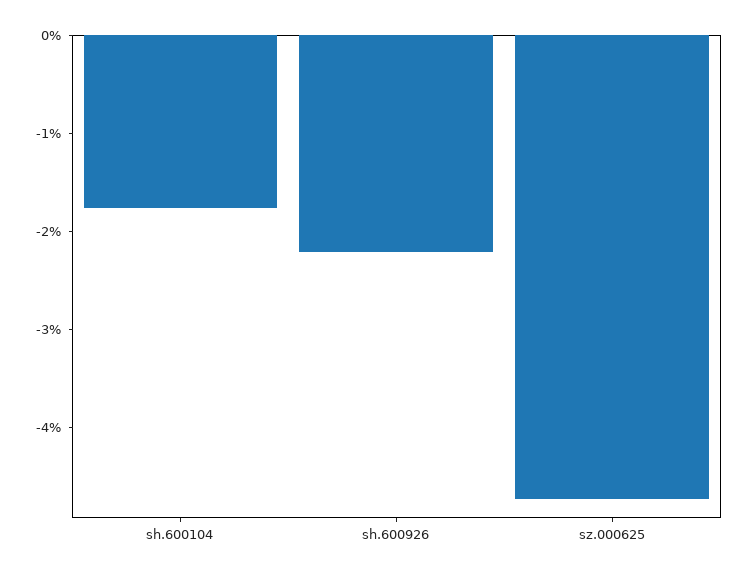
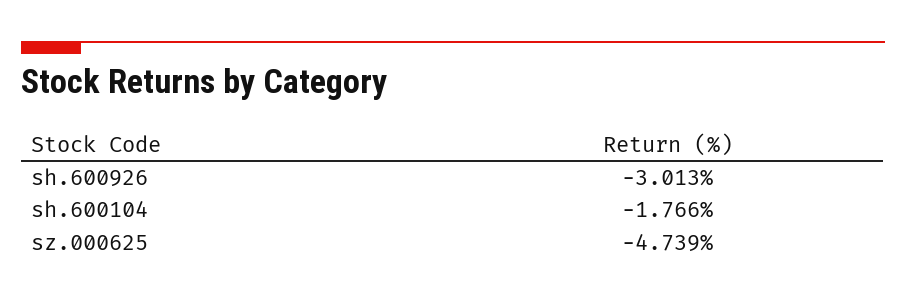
sh.600926: -2.2 -> -3.013

